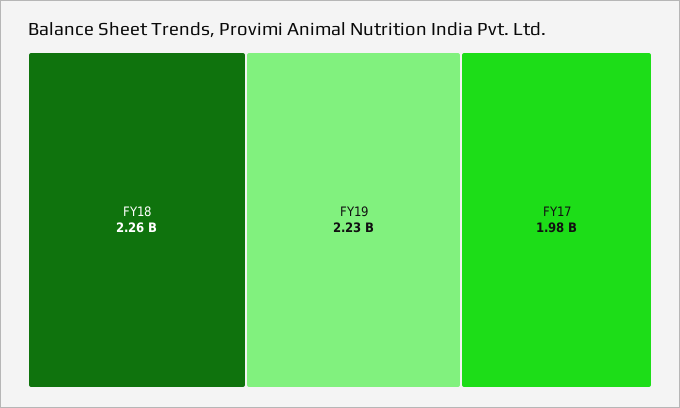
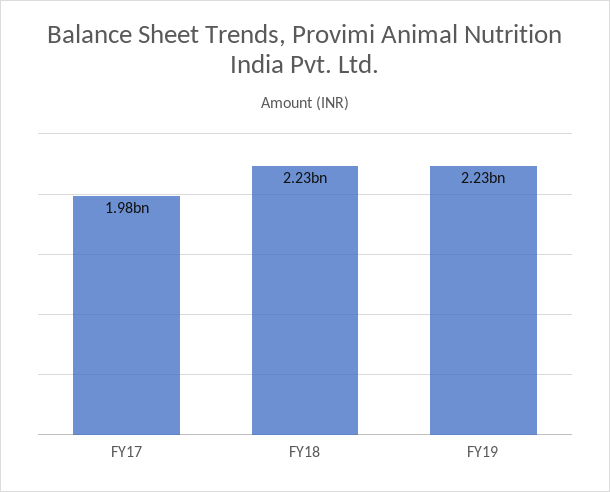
FY18: 2260000000 -> 2230000000

